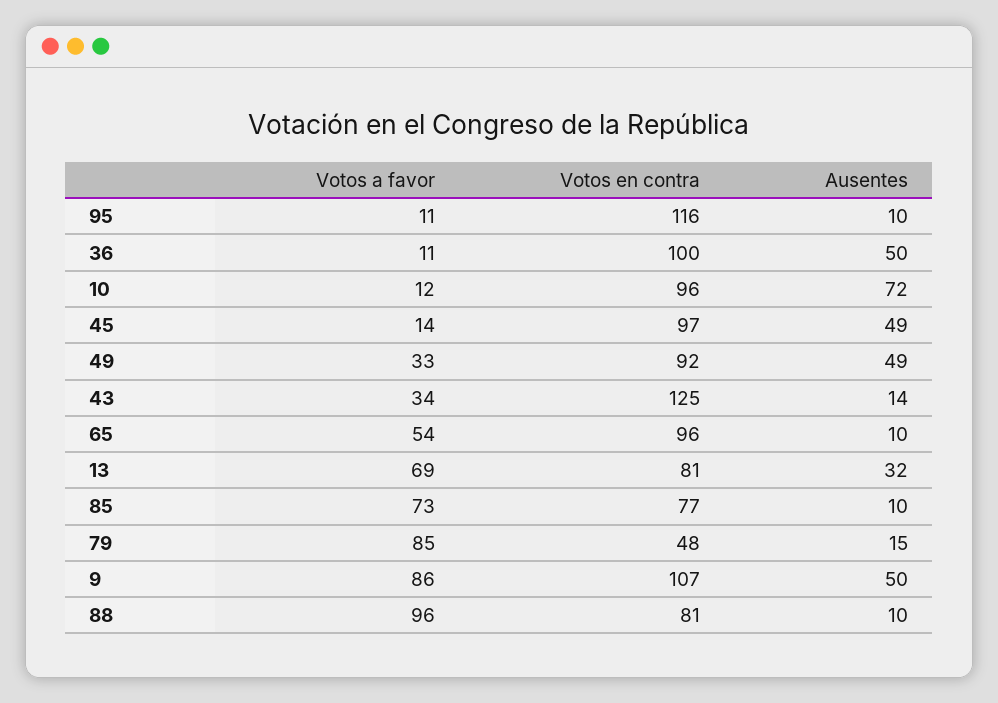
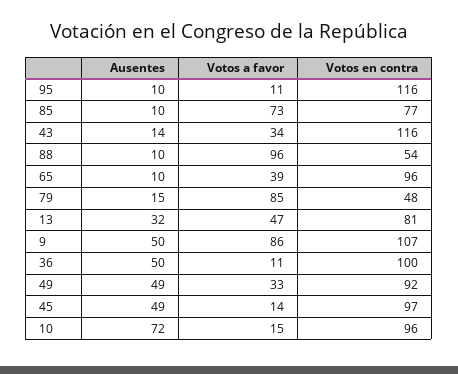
Votos a favor, 10: 12 -> 15
Votos en contra, 43: 125 -> 116
Votos a favor, 65: 54 -> 39
Votos a favor, 13: 69 -> 47
Votos en contra, 88: 81 -> 54

